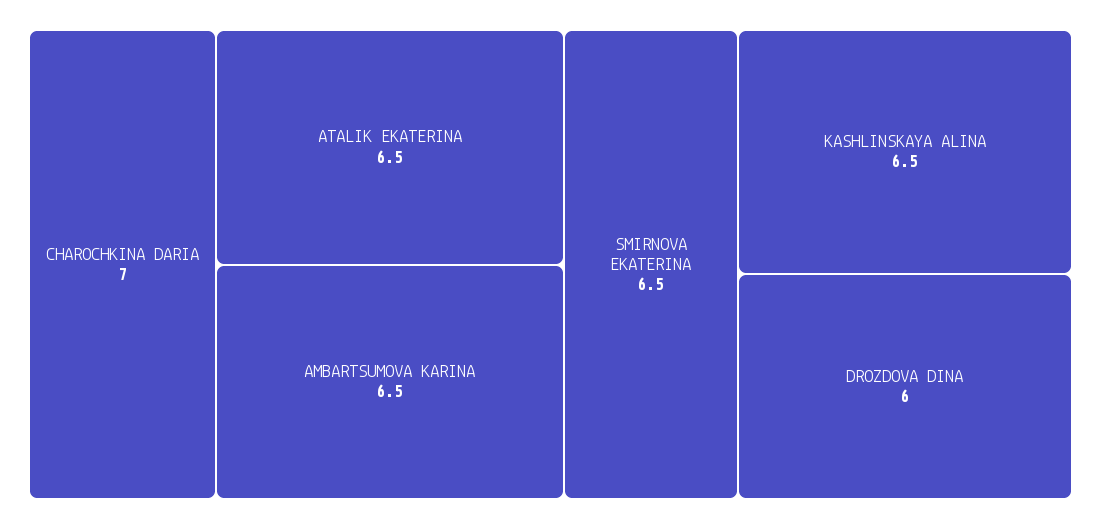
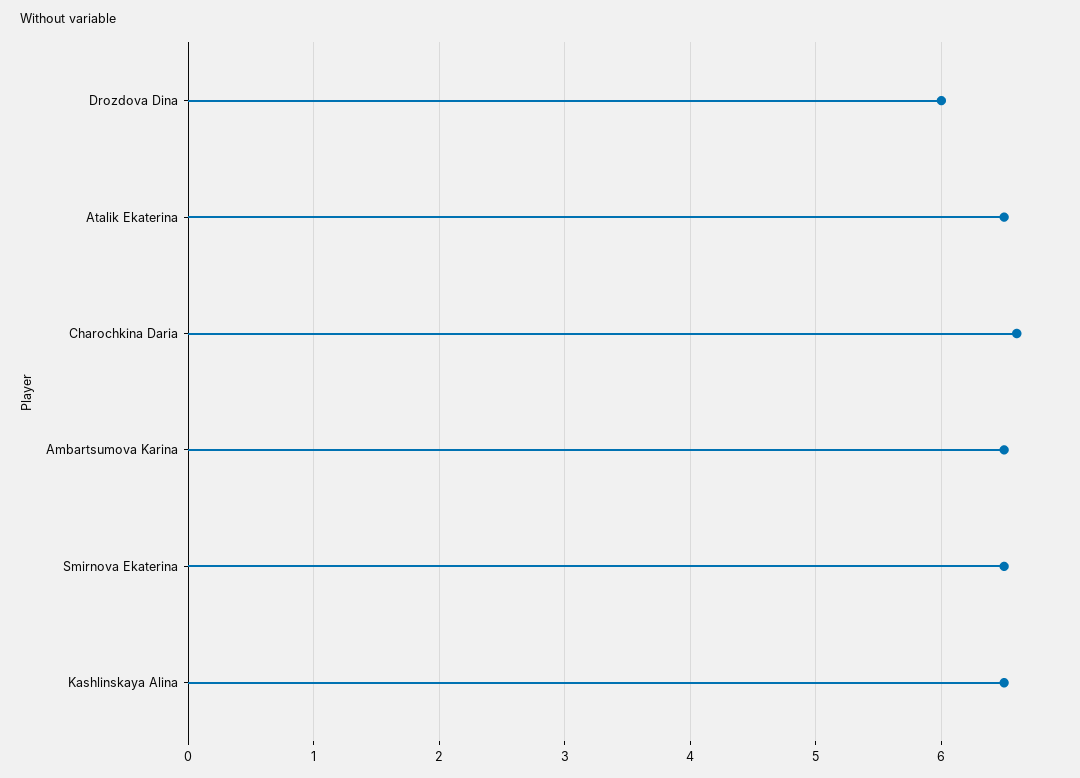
CHAROCHKINA DARIA: 7 -> 6.6

